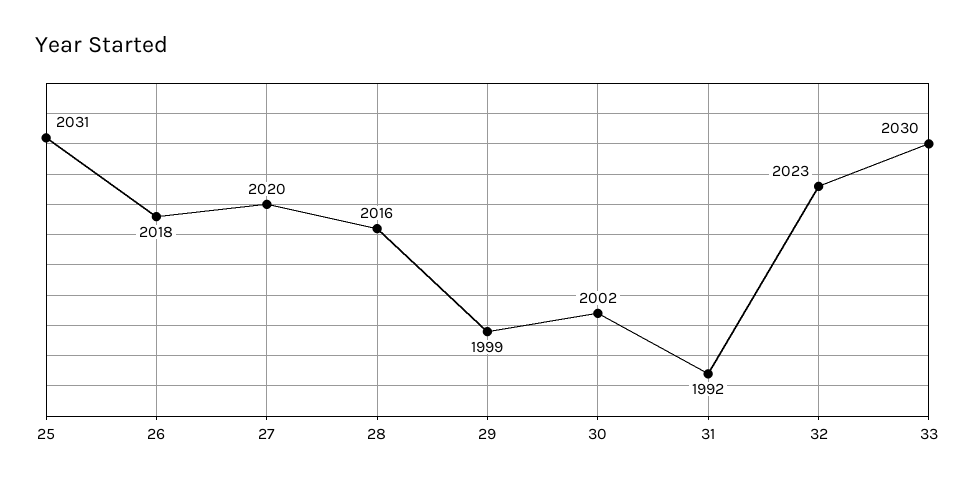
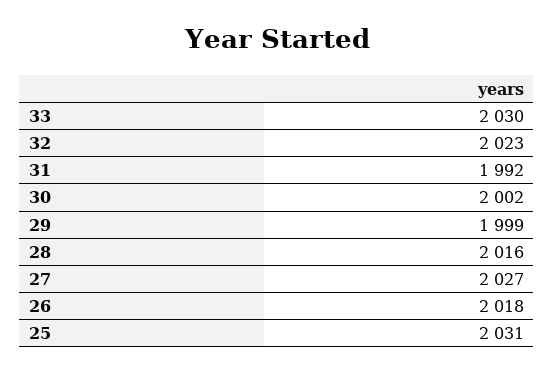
27: 2020 -> 2027

